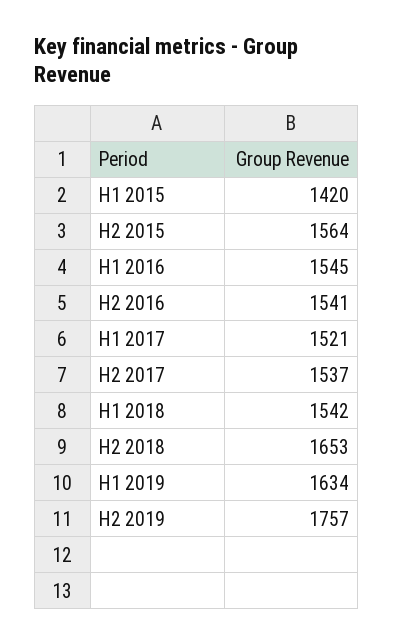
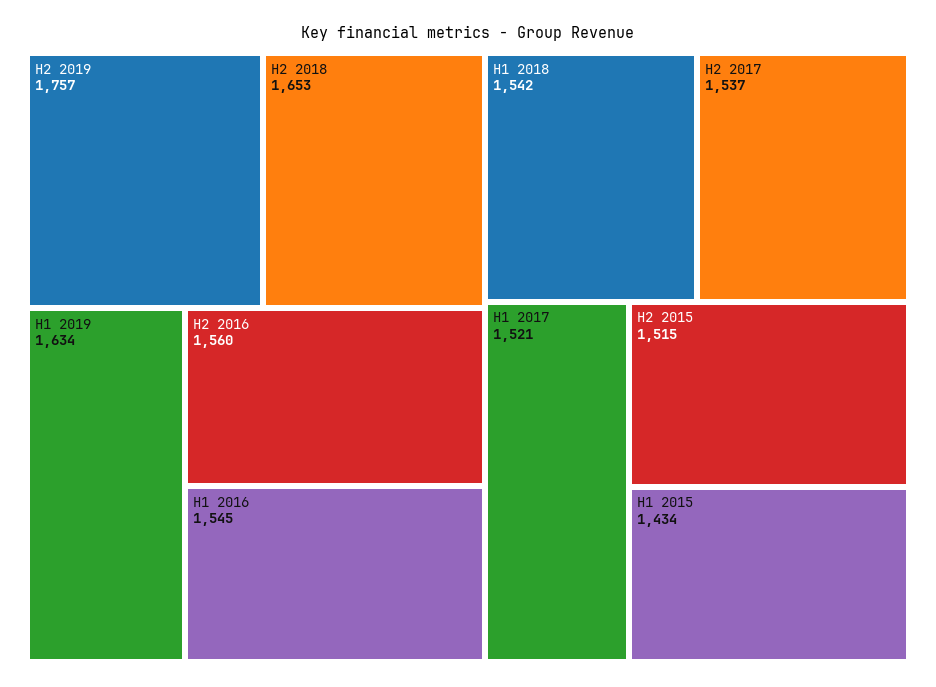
H1 2015: 1420 -> 1434
H2 2015: 1564 -> 1515
H2 2016: 1541 -> 1560

